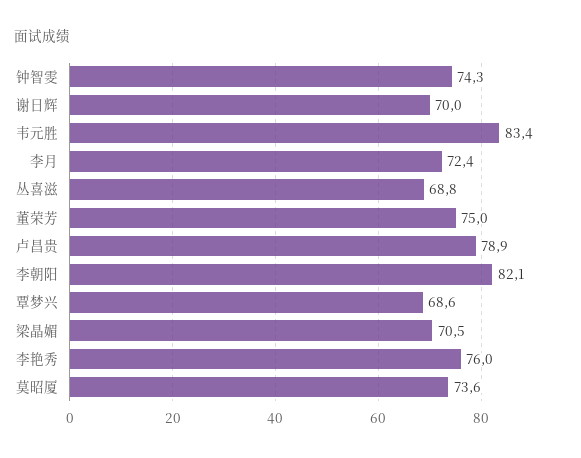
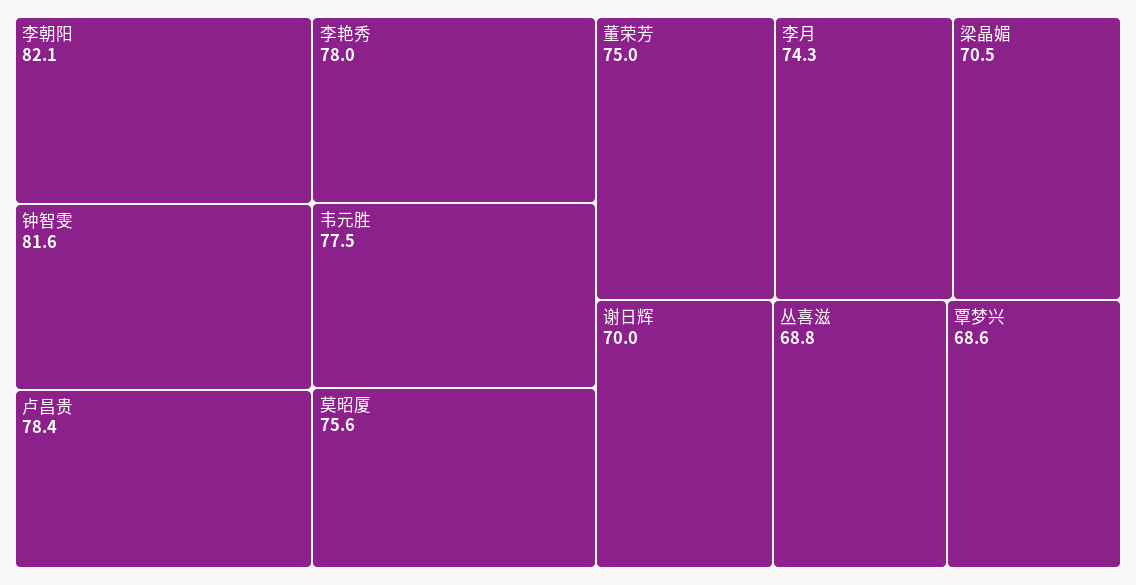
钟智雯: 74.3 -> 81.6
韦元胜: 83.4 -> 77.5
李月: 72.4 -> 74.3
卢昌贵: 78.9 -> 78.4
李艳秀: 76 -> 78
莫昭厦: 73.6 -> 75.6

